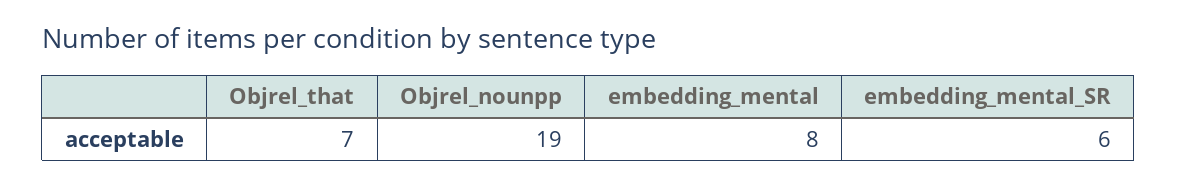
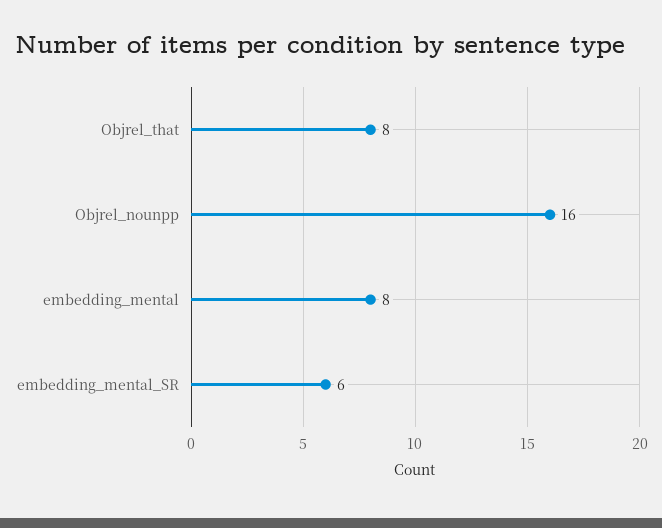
Objrel_that: 7 -> 8
Objrel_nounpp: 19 -> 16

